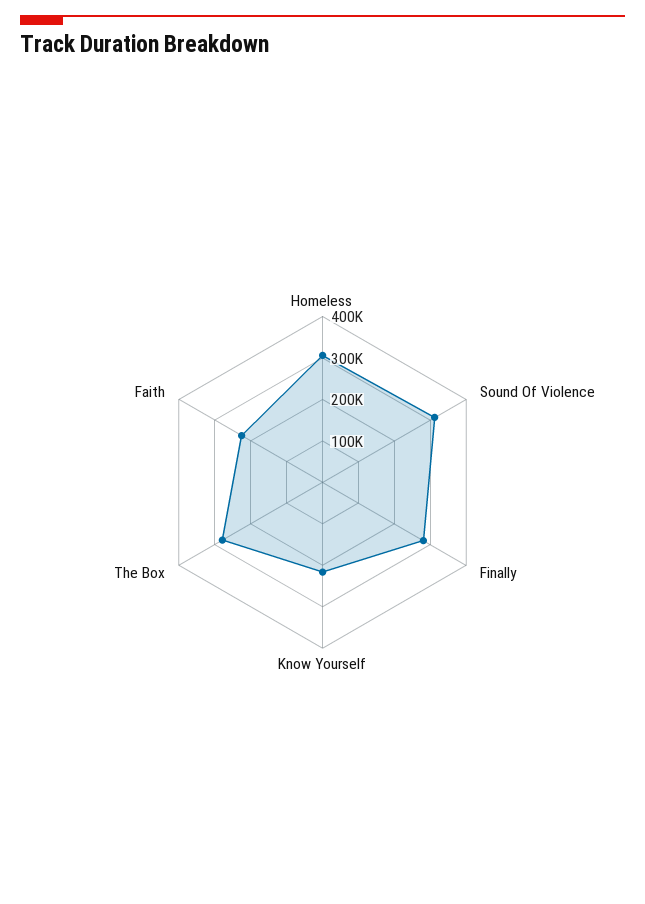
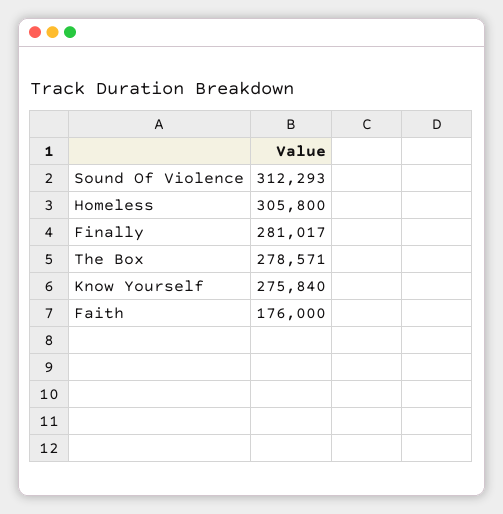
Know Yourself: 220000 -> 275840
Faith: 220000 -> 176000

